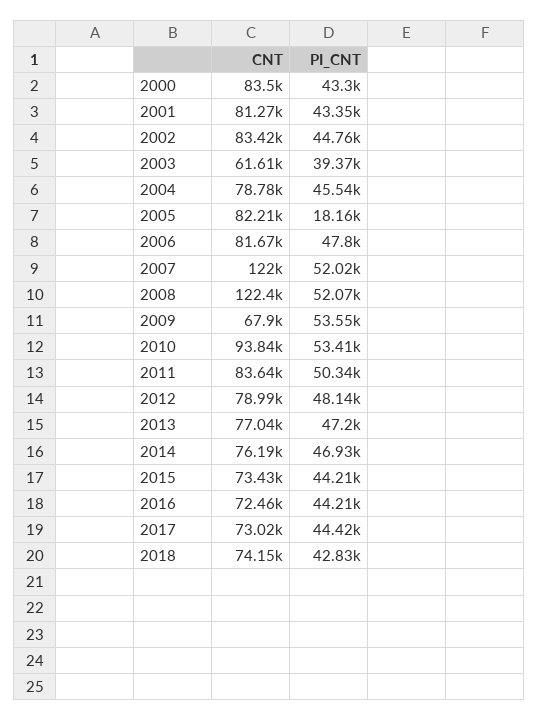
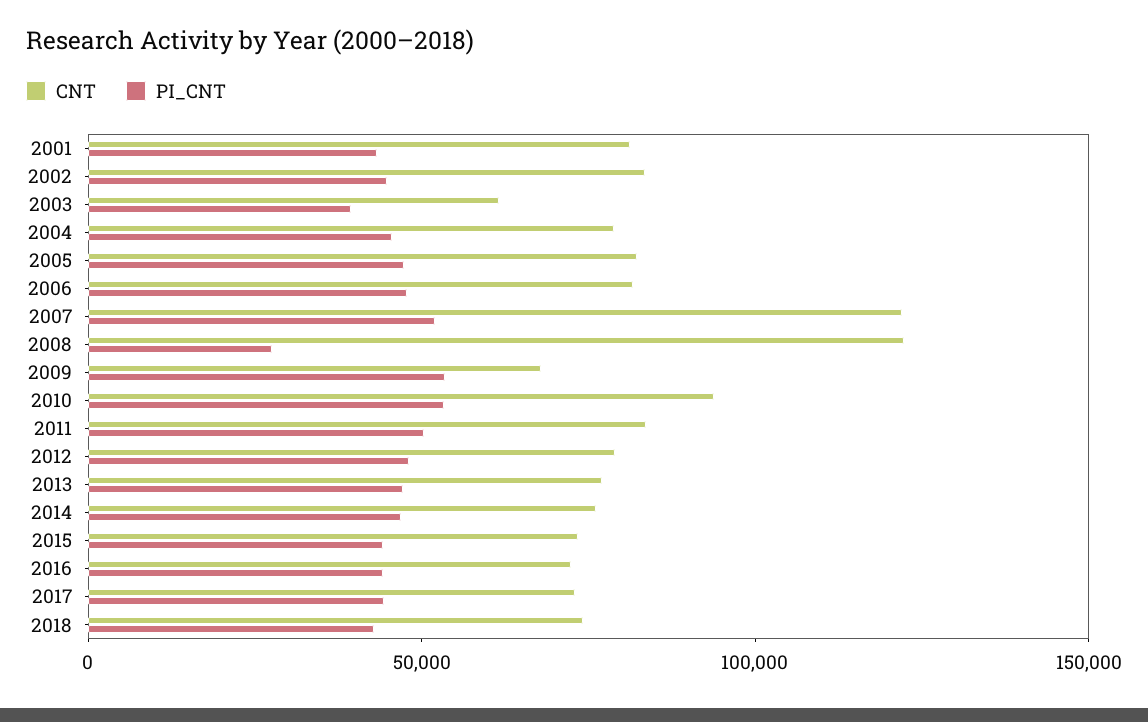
CNT, 2000: 83500 -> none
PI_CNT, 2000: 43300 -> none
PI_CNT, 2005: 18160 -> 50000
PI_CNT, 2008: 52070 -> 30000

